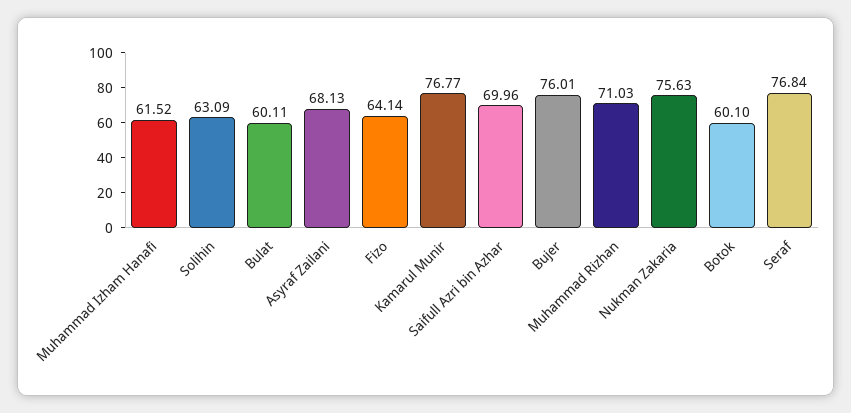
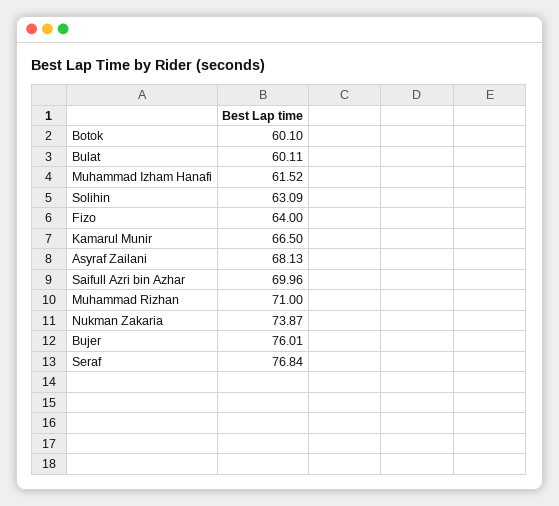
Fizo: 64.14 -> 64
Kamarul Munir: 76.77 -> 66.5
Muhammad Rizhan: 71.03 -> 71
Nukman Zakaria: 75.63 -> 73.87

